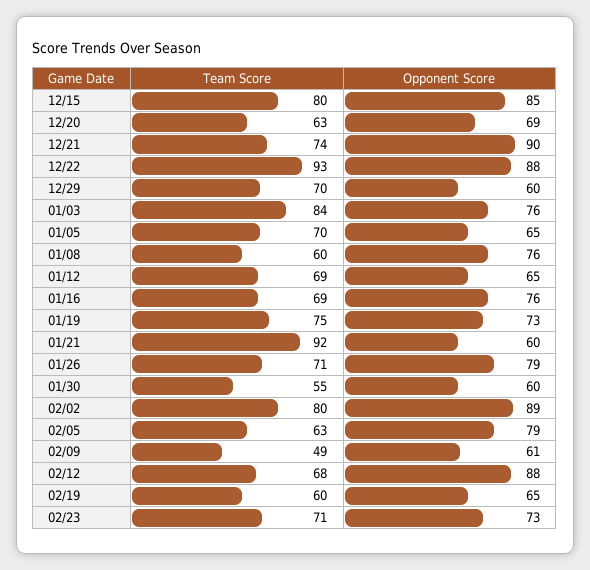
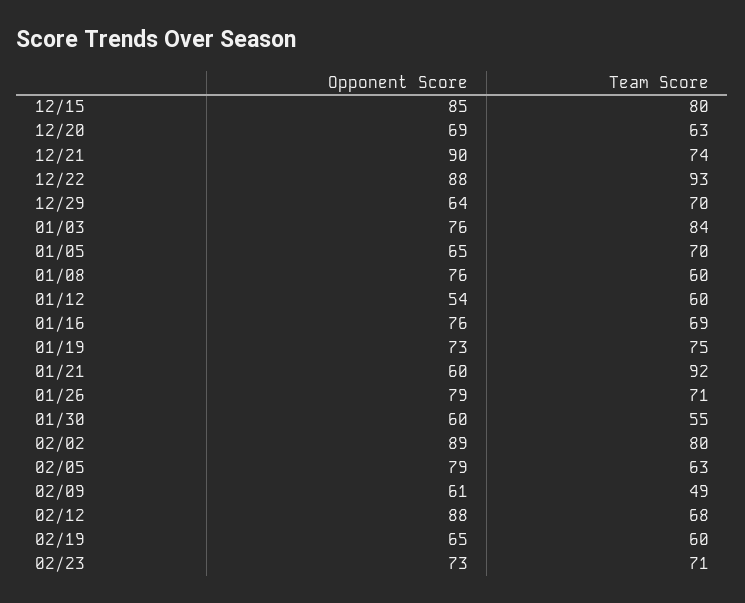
Opponent Score, 12/29: 60 -> 64
Team Score, 01/12: 69 -> 60
Opponent Score, 01/12: 65 -> 54

